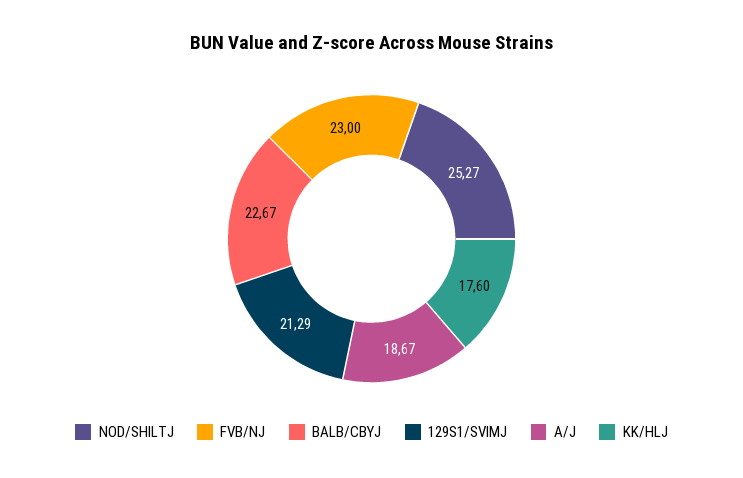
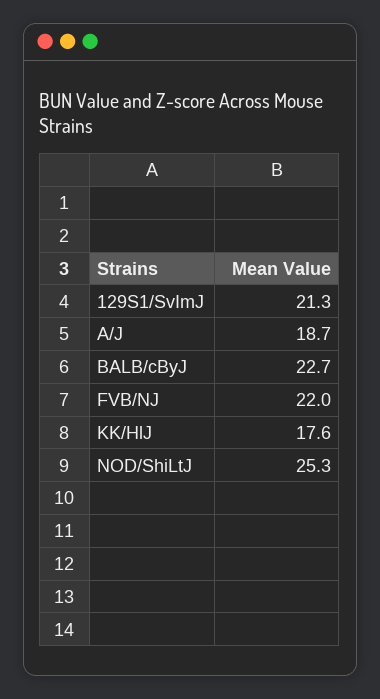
FVB/NJ: 23 -> 22

